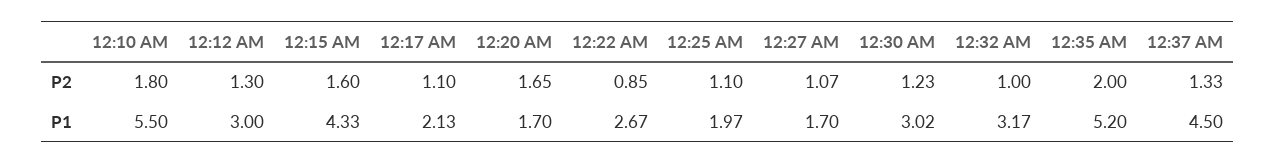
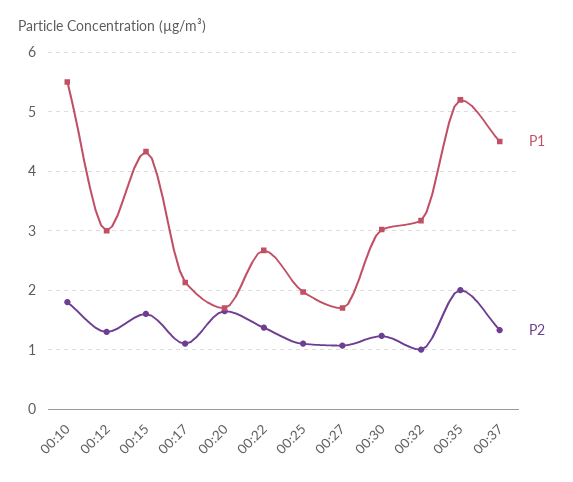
P2, 12:22 AM: 0.85 -> 1.4

